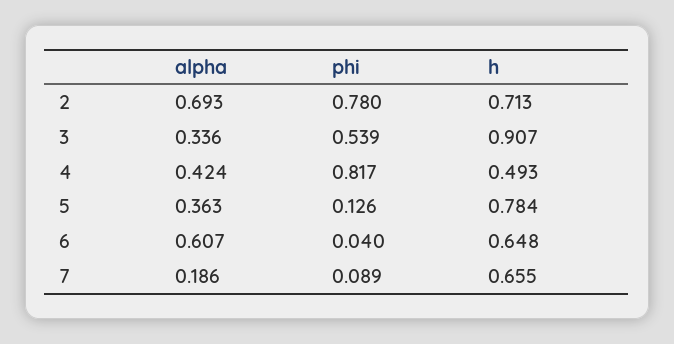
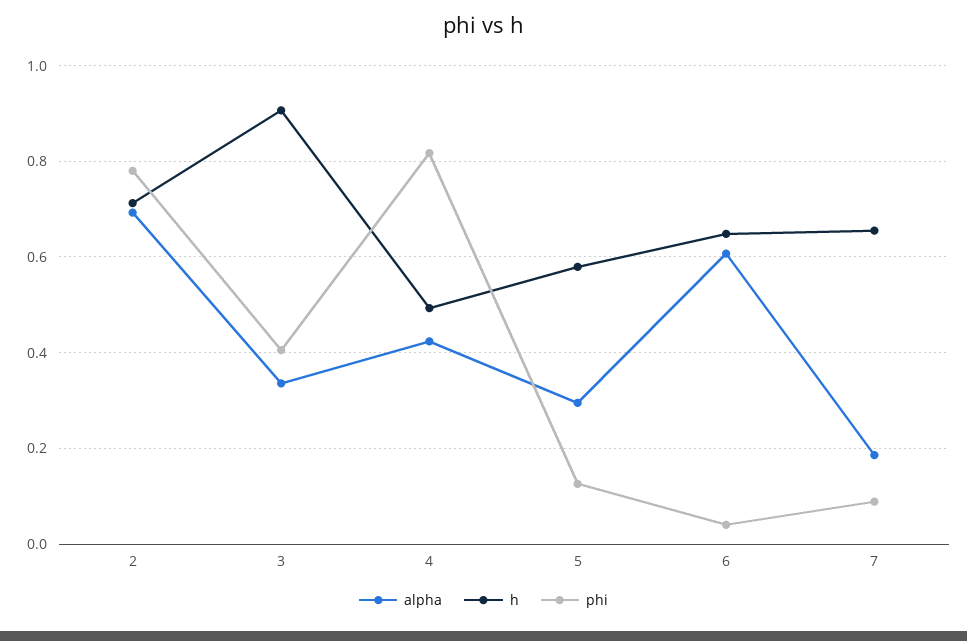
phi, 3: 0.539 -> 0.4
alpha, 5: 0.363 -> 0.3
h, 5: 0.784 -> 0.58

